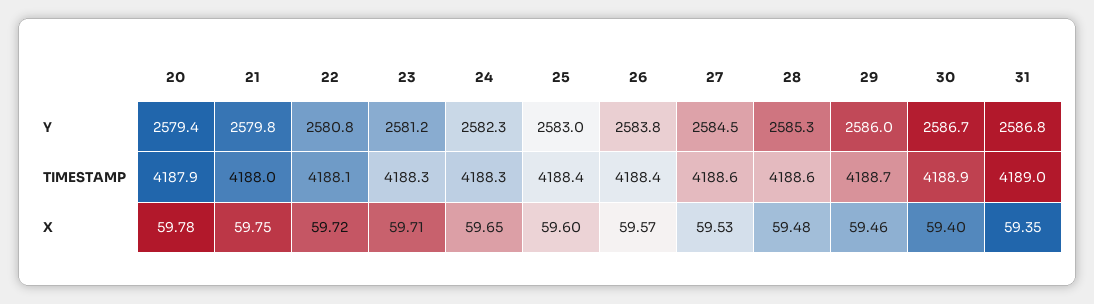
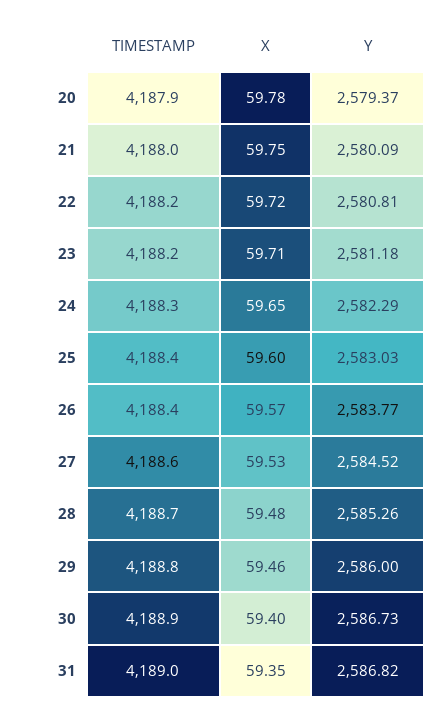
21, Y: 2579.8 -> 2580.09
22, TIMESTAMP: 4188.1 -> 4188.2
23, TIMESTAMP: 4188.3 -> 4188.2
28, TIMESTAMP: 4188.6 -> 4188.7
29, TIMESTAMP: 4188.7 -> 4188.8

